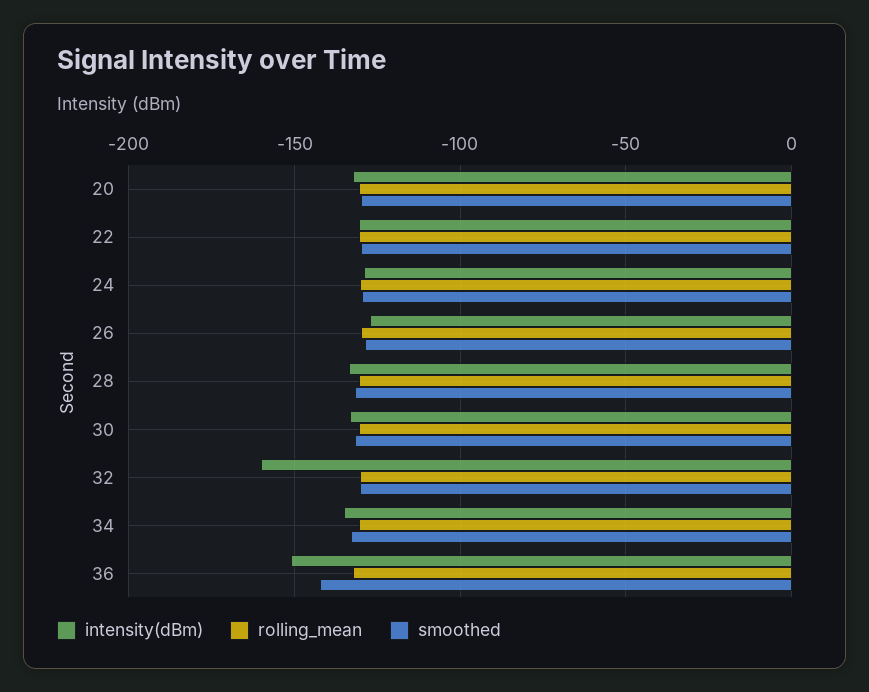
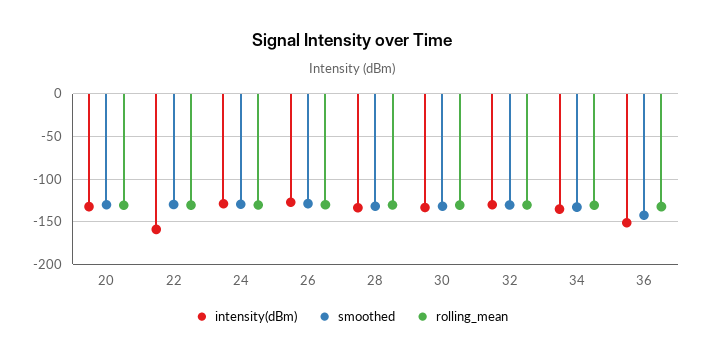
intensity(dBm), 22: -130 -> -160
intensity(dBm), 32: -160 -> -130

